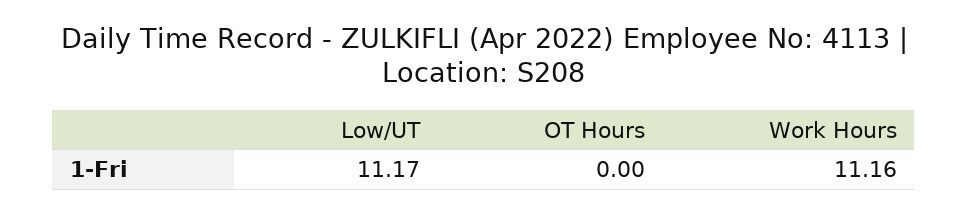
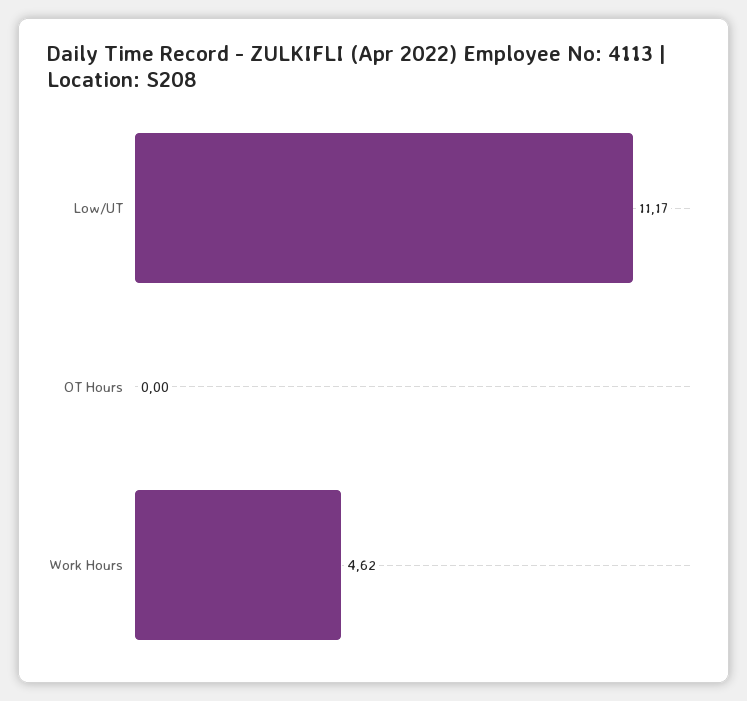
Work Hours: 11.16 -> 4.62

